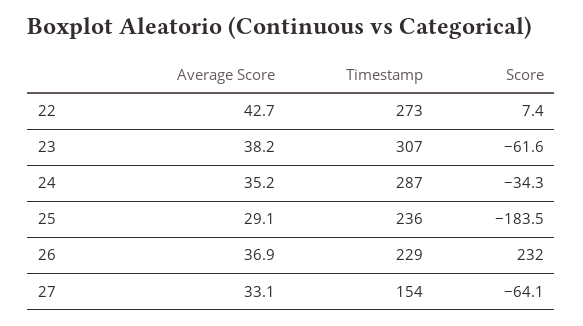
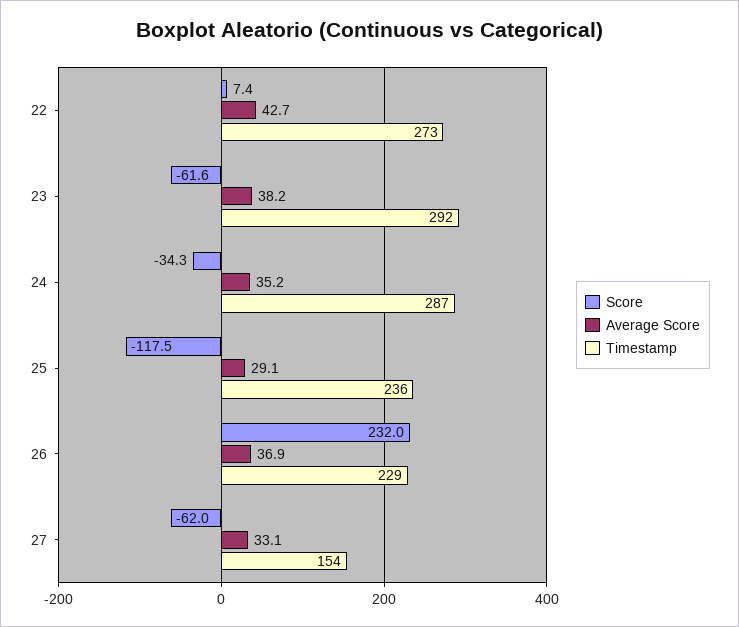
Timestamp, 23: 307 -> 292
Score, 25: -183.5 -> -117.5
Score, 27: -64.1 -> -62

